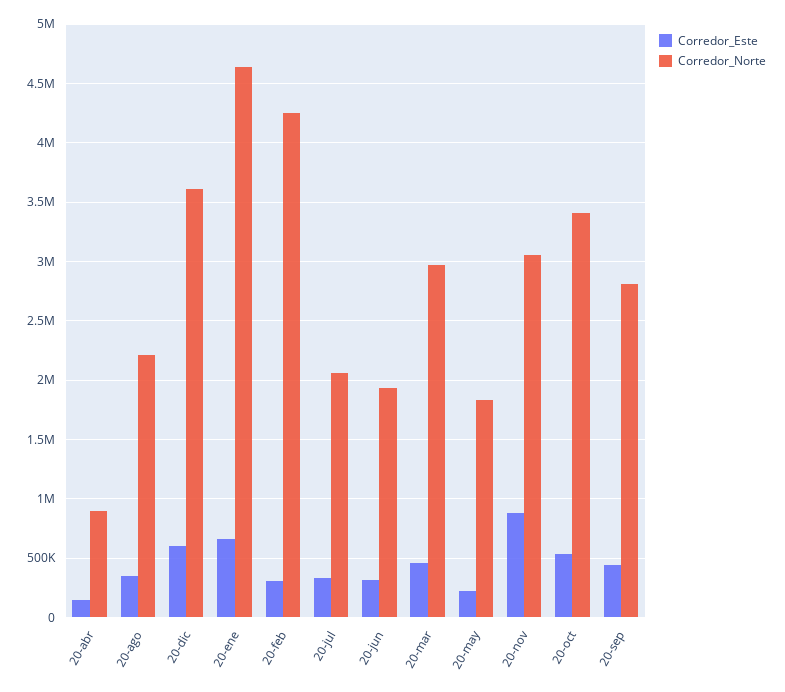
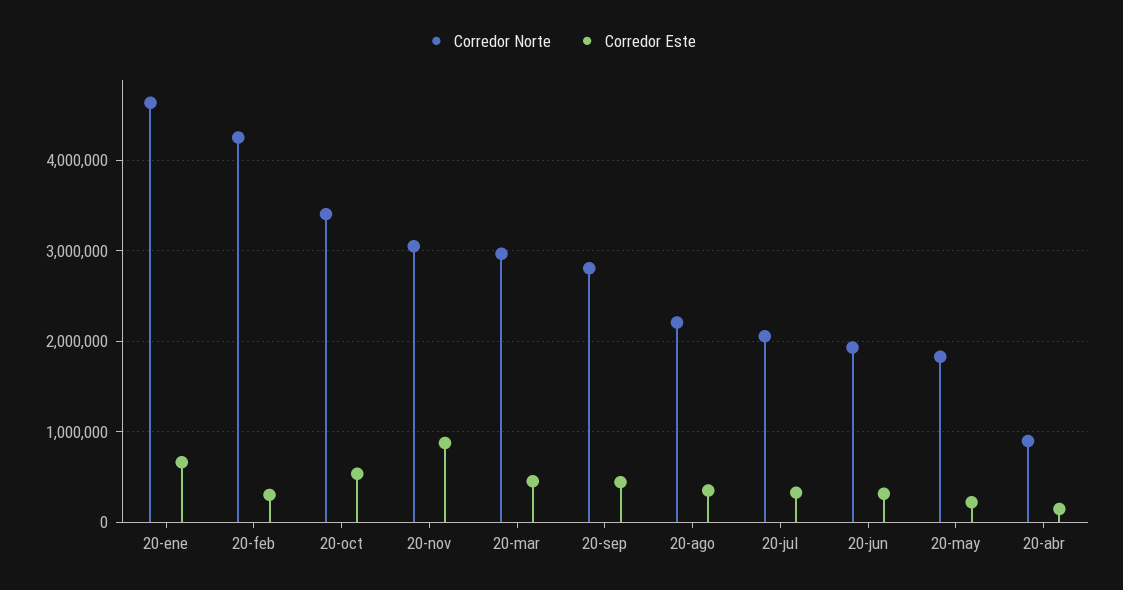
Corredor_Este, 20-dic: 600000 -> none
Corredor_Norte, 20-dic: 3600000 -> none

